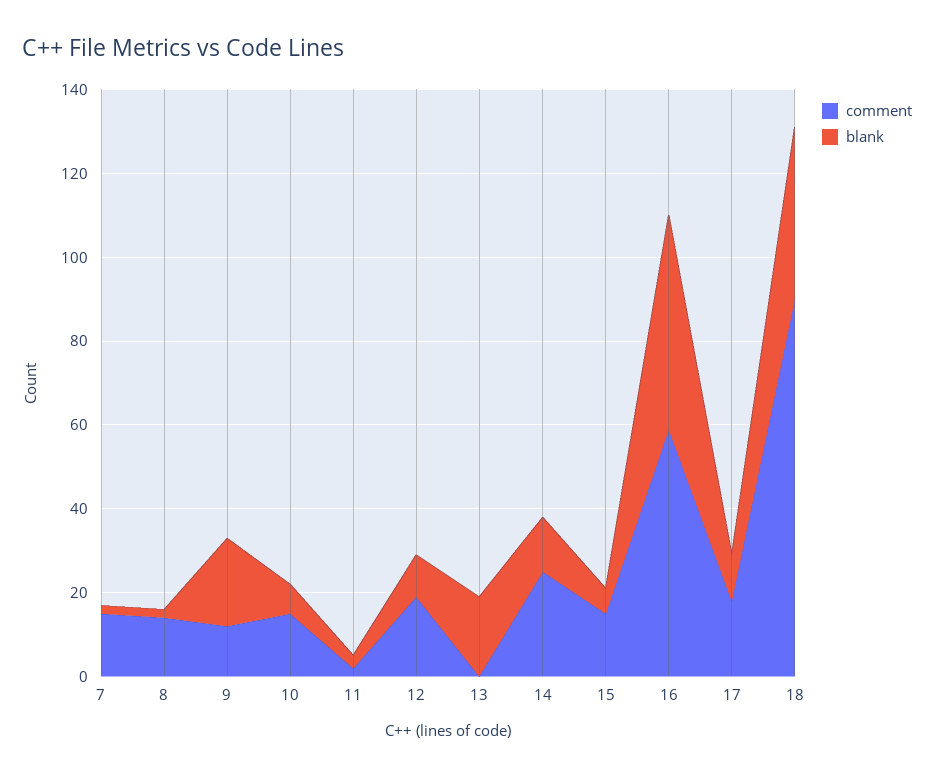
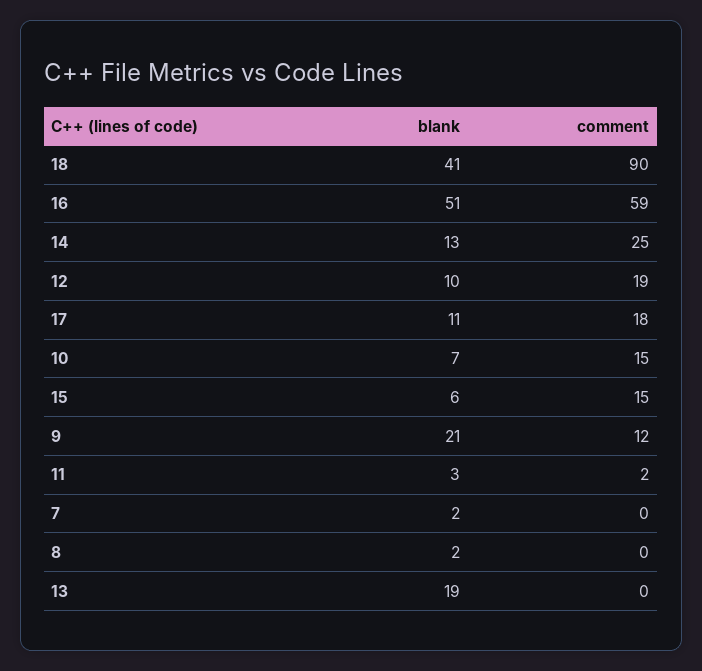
comment, 7: 15 -> 0
comment, 8: 15 -> 0

